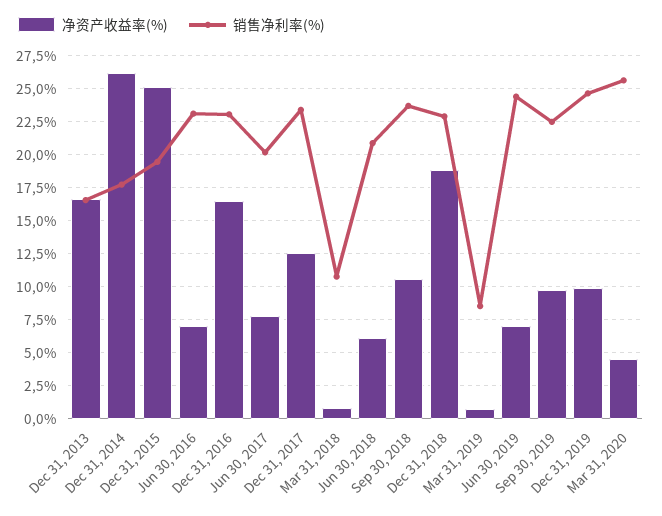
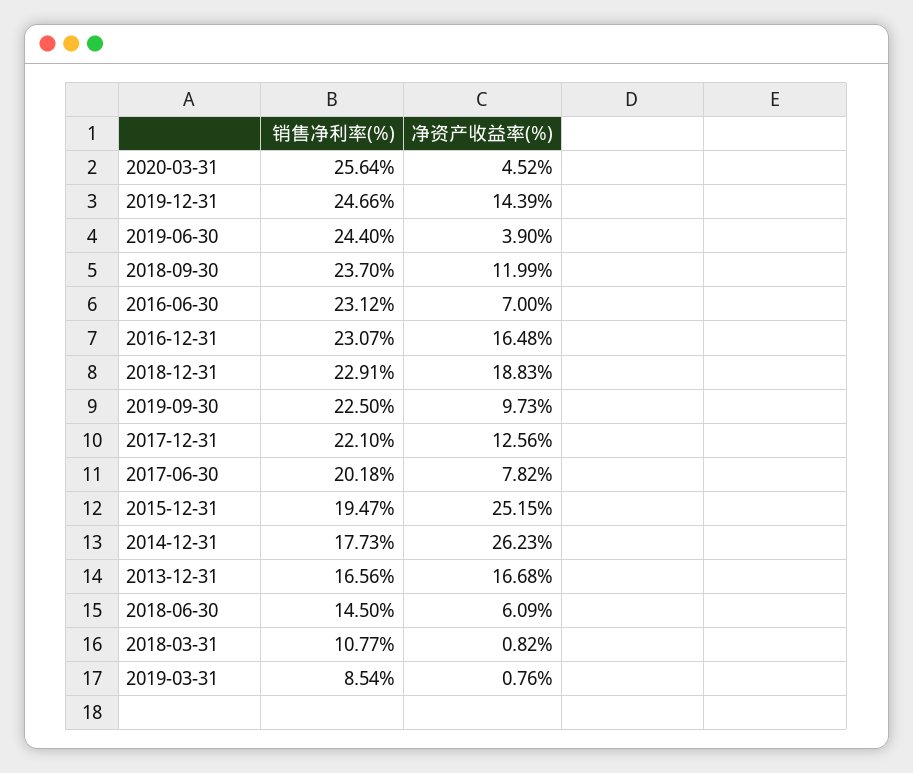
销售净利率(%), Dec 31, 2017: 23.5 -> 22.1
销售净利率(%), Jun 30, 2018: 21 -> 14.5
净资产收益率(%), Sep 30, 2018: 10.5 -> 11.99
净资产收益率(%), Jun 30, 2019: 7 -> 3.9
净资产收益率(%), Dec 31, 2019: 10 -> 14.39

